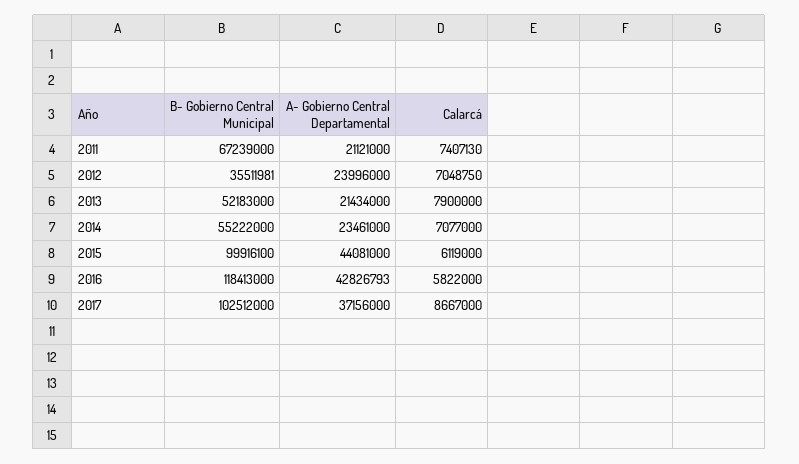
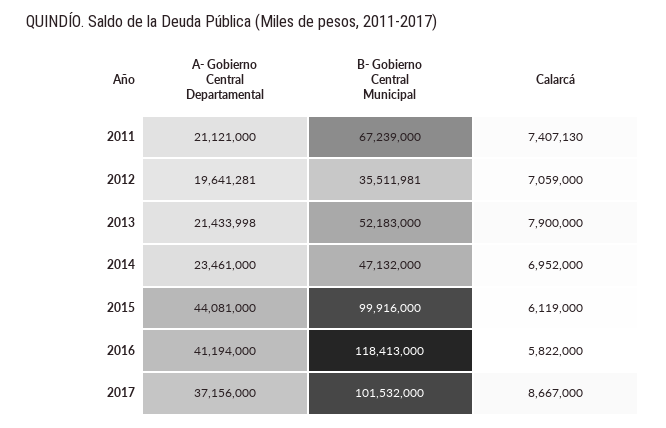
A- Gobierno Central Departamental, 2012: 23996000 -> 19641281
Calarcá, 2012: 7048750 -> 7059000
A- Gobierno Central Departamental, 2013: 21434000 -> 21433998
B- Gobierno Central Municipal, 2014: 55222000 -> 47132000
Calarcá, 2014: 7077000 -> 6952000
B- Gobierno Central Municipal, 2015: 99916100 -> 99916000
A- Gobierno Central Departamental, 2016: 42826793 -> 41194000
B- Gobierno Central Municipal, 2017: 102512000 -> 101532000

